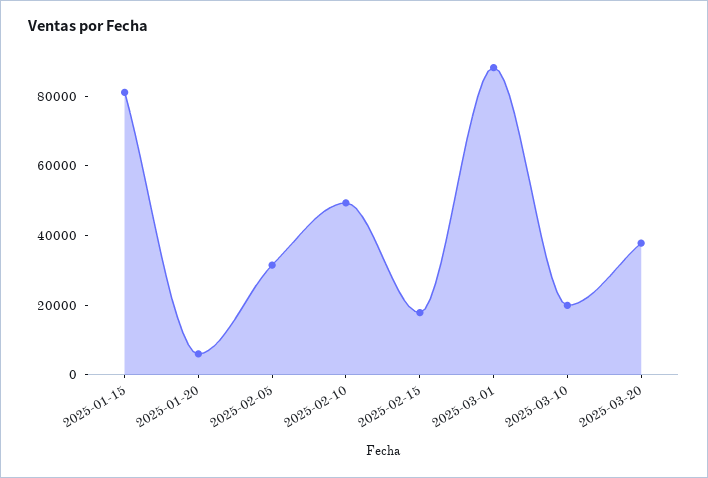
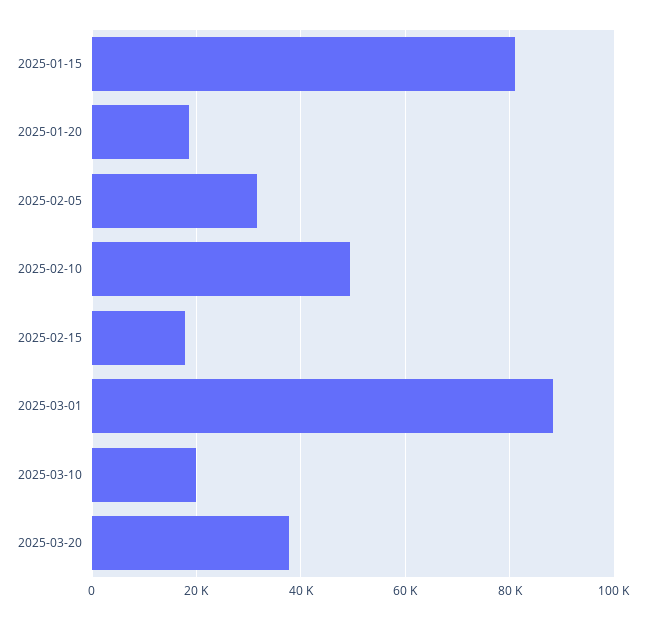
2025-01-20: 5000 -> 18000

